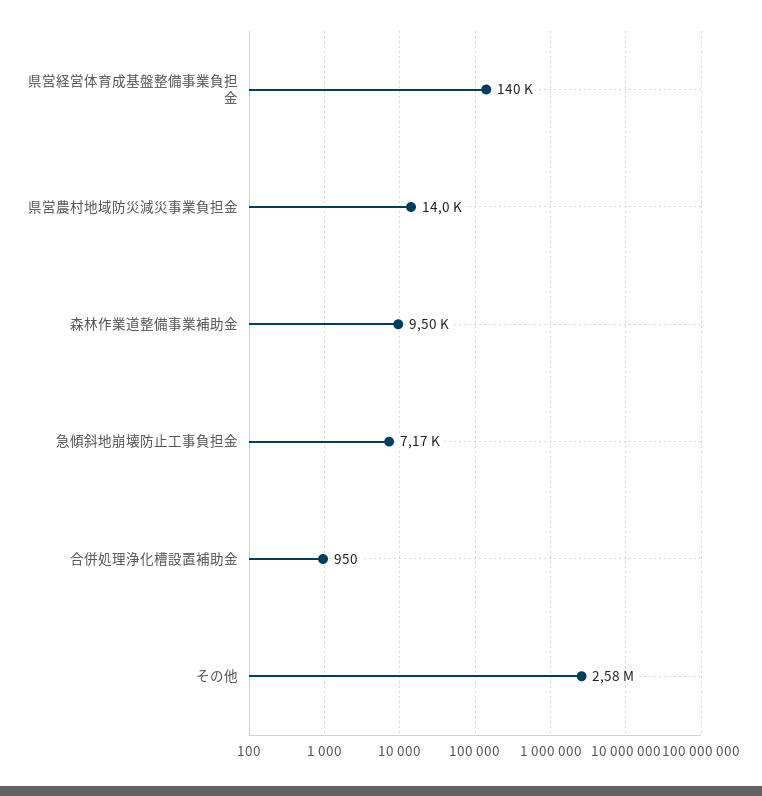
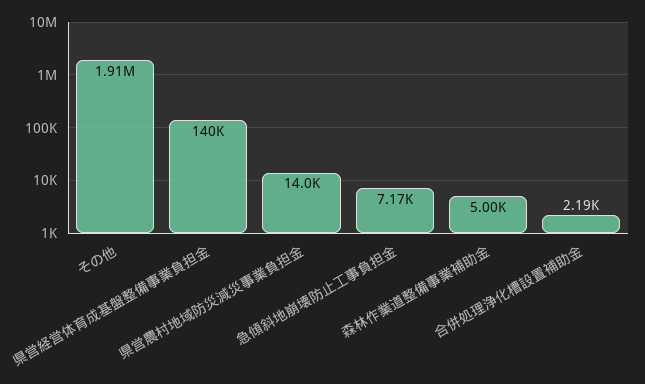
森林作業道整備事業補助金: 9500 -> 5000
合併処理浄化槽設置補助金: 950 -> 2190
その他: 2580000 -> 1910000

